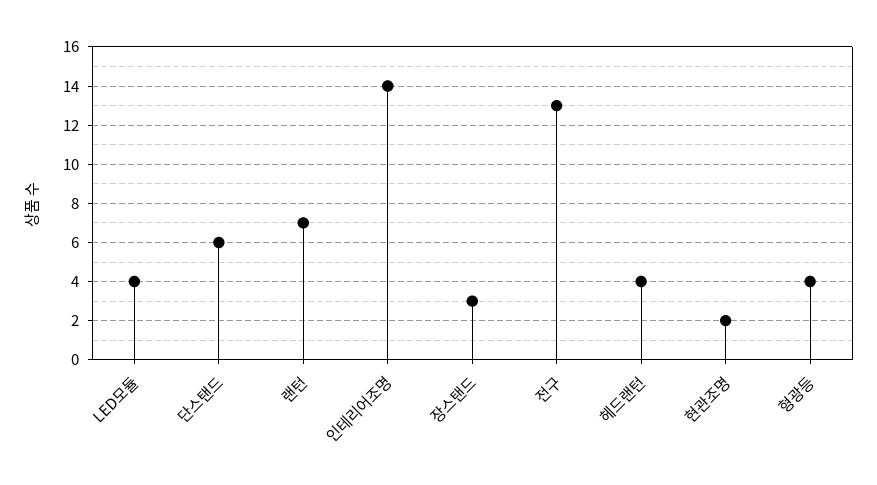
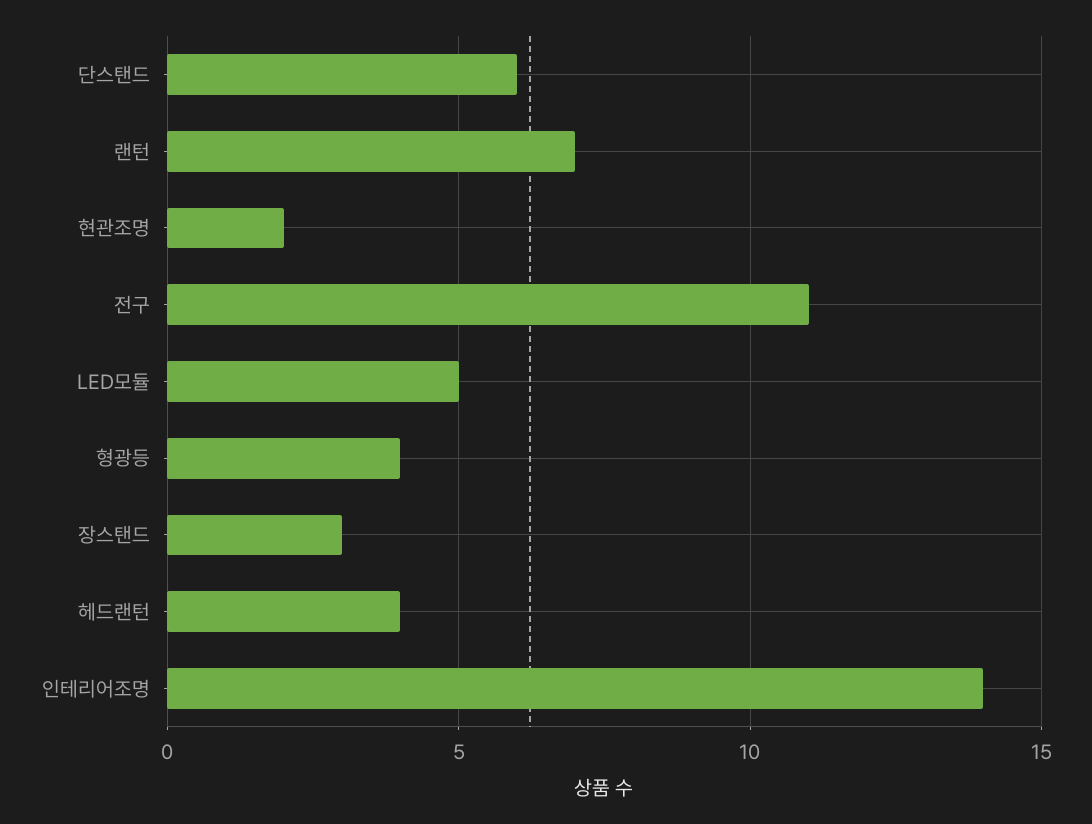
LED모듈: 4 -> 5
전구: 13 -> 11

